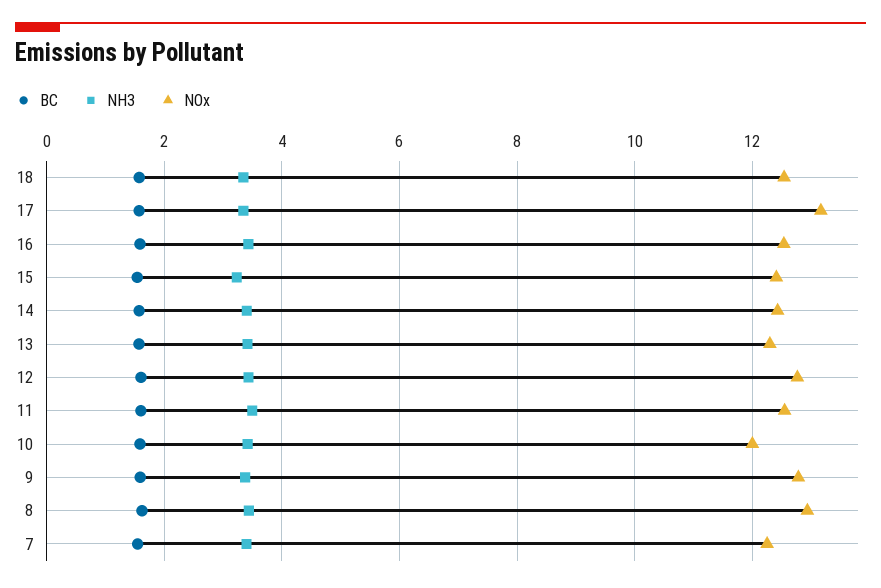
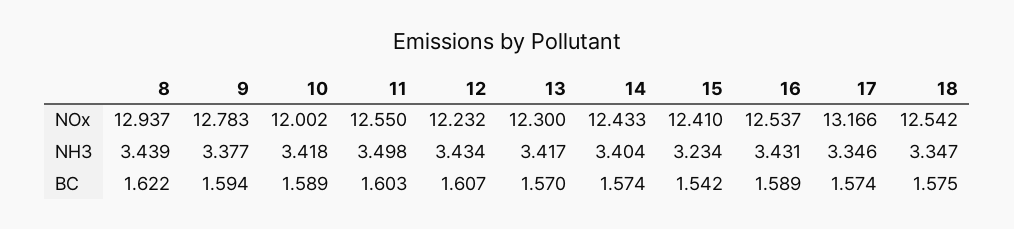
NOx, 12: 12.8 -> 12.232
BC, 7: 1.6 -> none
NH3, 7: 3.4 -> none
NOx, 7: 12.2 -> none

